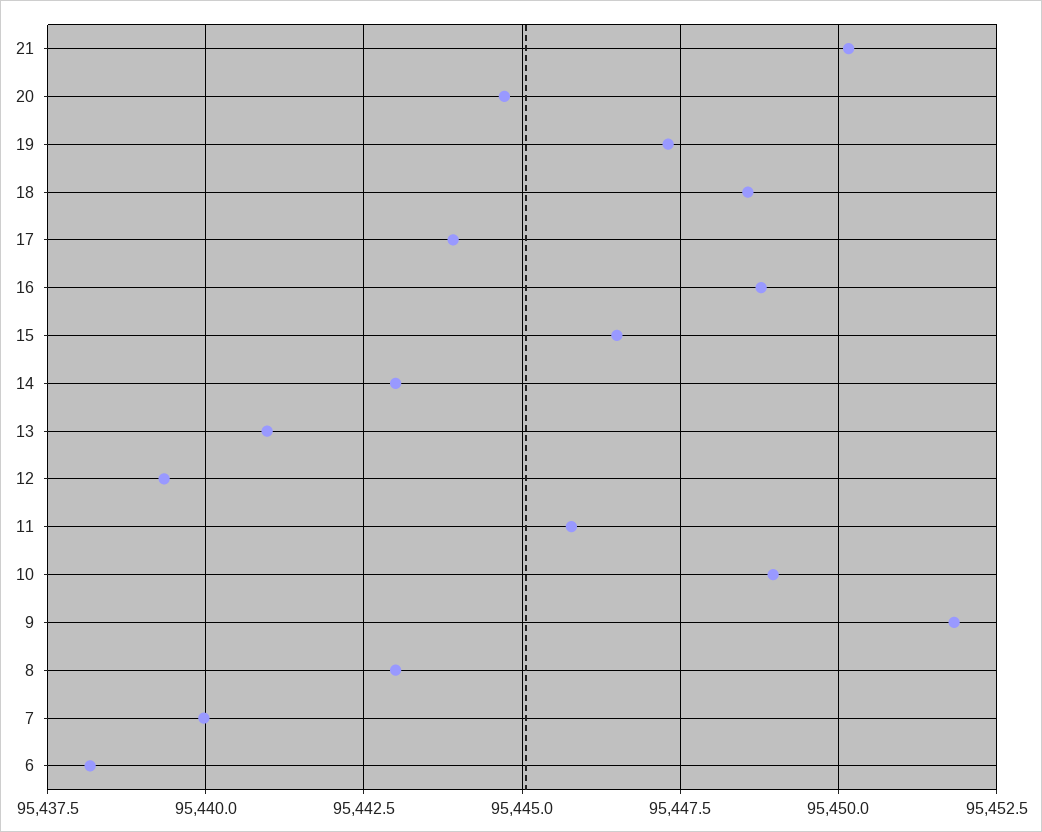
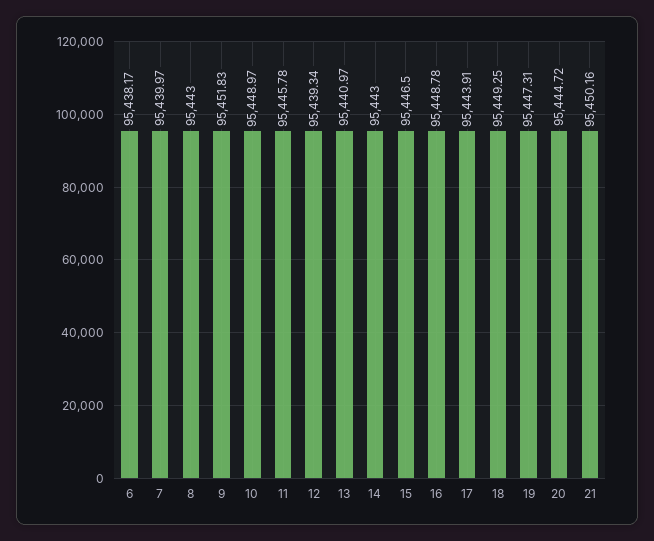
18: 95448.5 -> 95449.25

